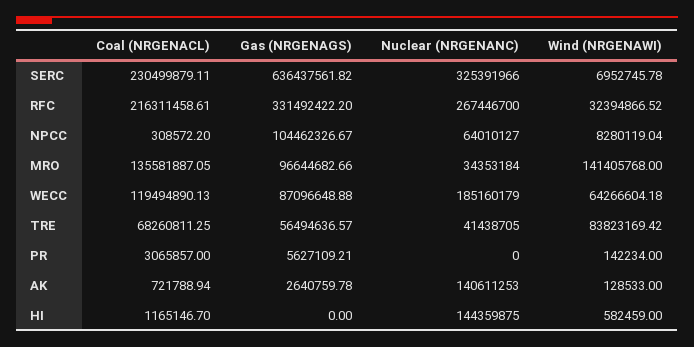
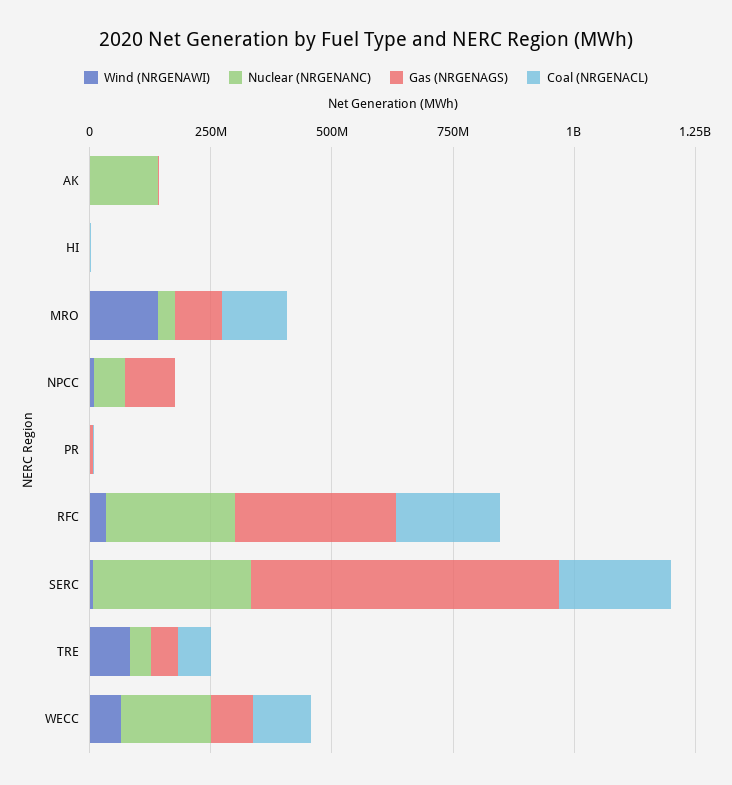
Nuclear (NRGENANC), HI: 144359875 -> 0

